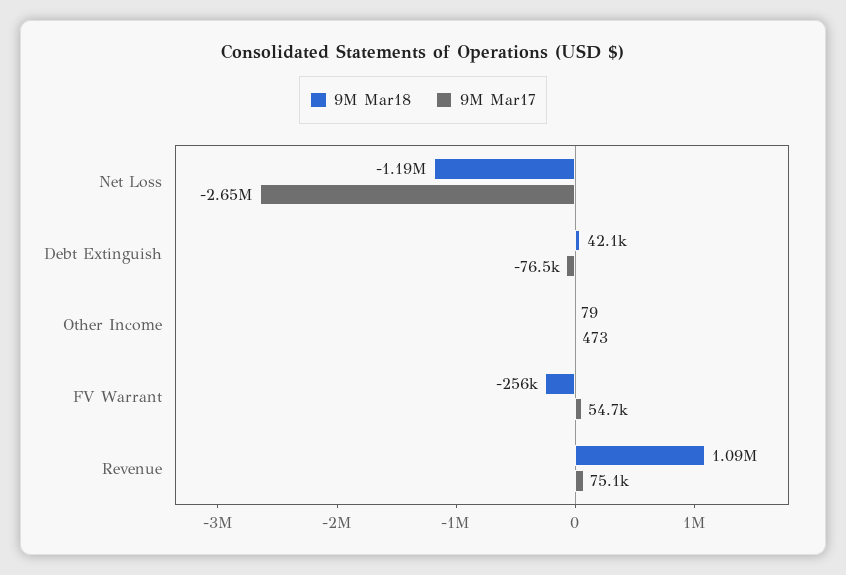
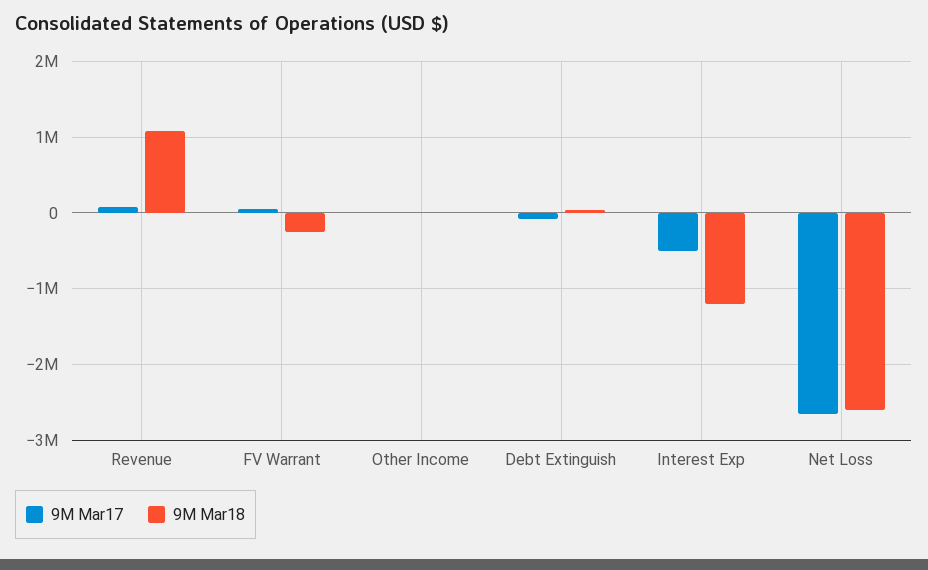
9M Mar18, Net Loss: -1190000 -> -2600000
9M Mar17, Interest Exp: none -> -500000
9M Mar18, Interest Exp: none -> -1200000

